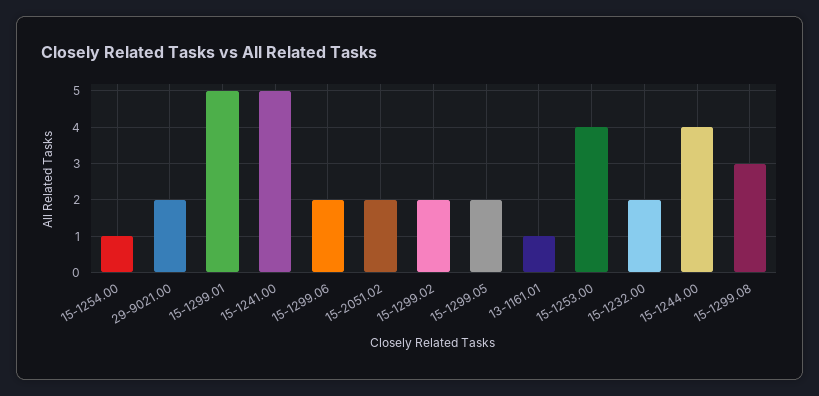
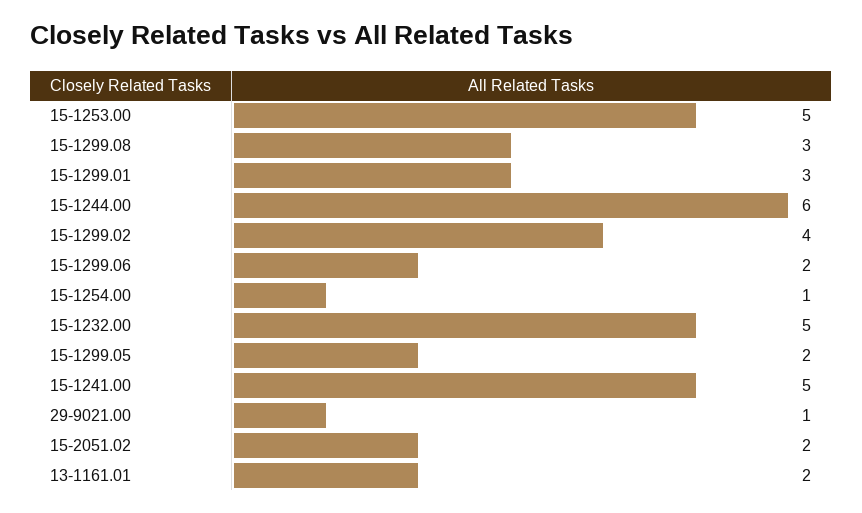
29-9021.00: 2 -> 1
15-1299.01: 5 -> 3
15-1299.02: 2 -> 4
13-1161.01: 1 -> 2
15-1253.00: 4 -> 5
15-1232.00: 2 -> 5
15-1244.00: 4 -> 6

